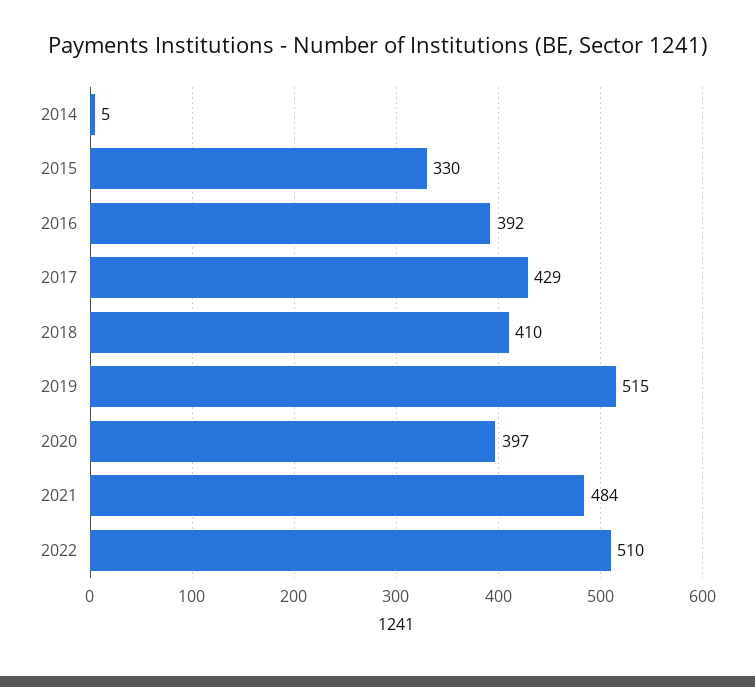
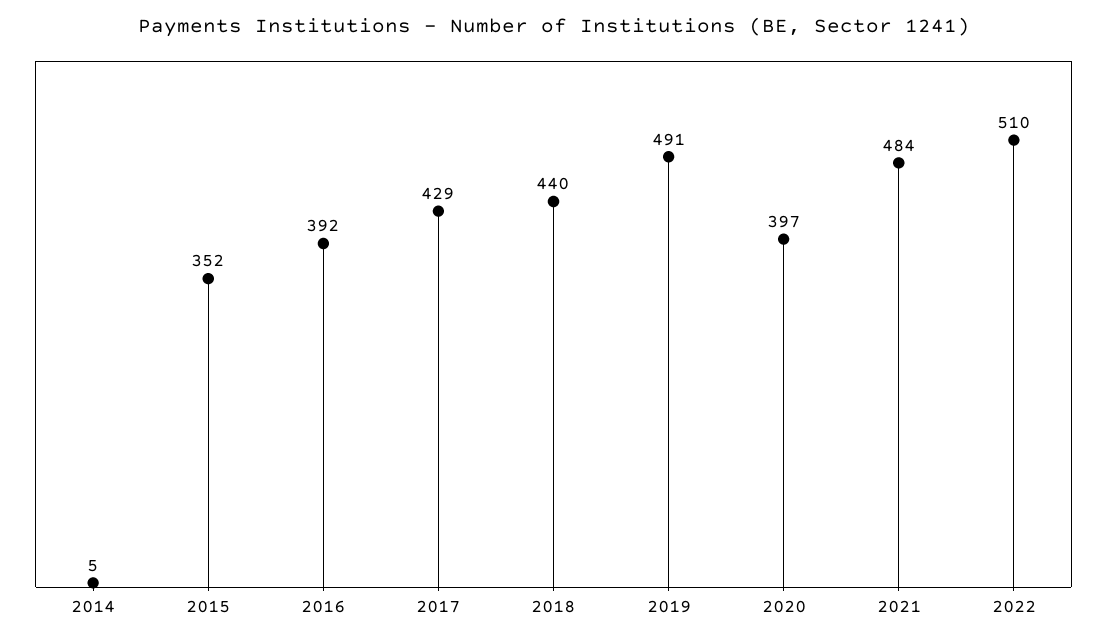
2015: 330 -> 352
2018: 410 -> 440
2019: 515 -> 491

